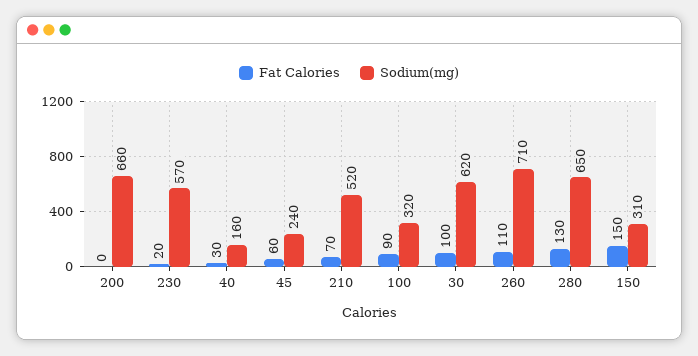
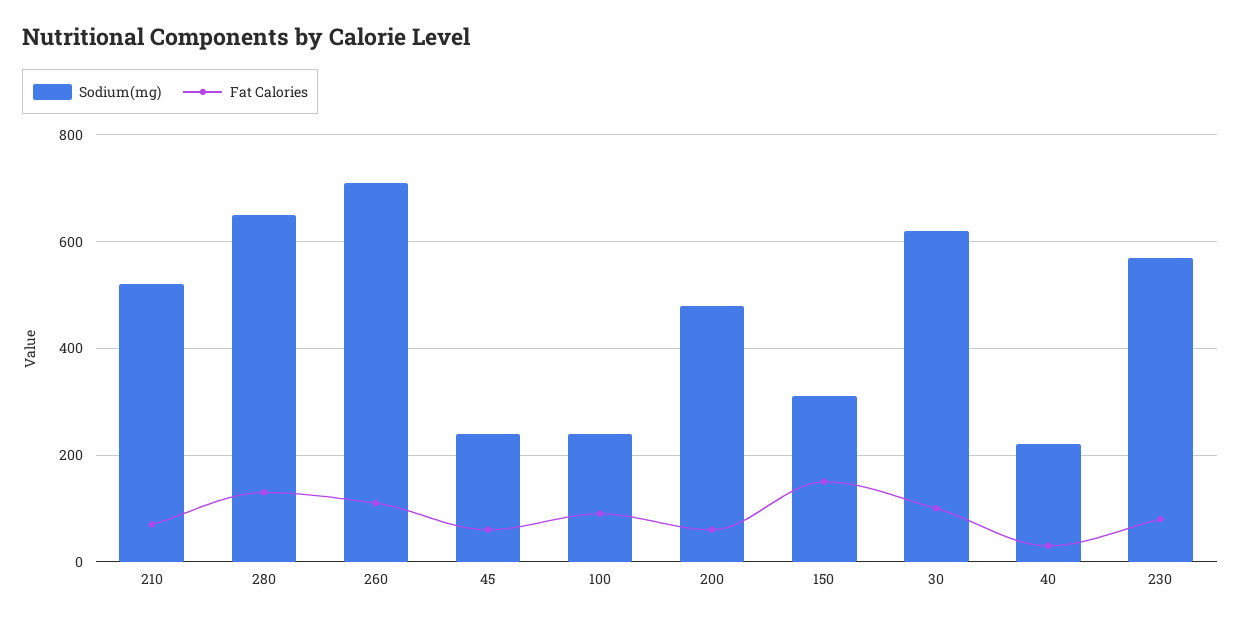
Fat Calories, 200: 0 -> 60
Sodium(mg), 200: 660 -> 480
Fat Calories, 230: 20 -> 80
Sodium(mg), 40: 160 -> 220
Sodium(mg), 100: 320 -> 240

